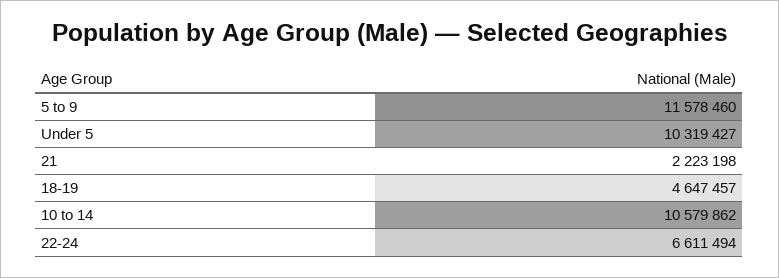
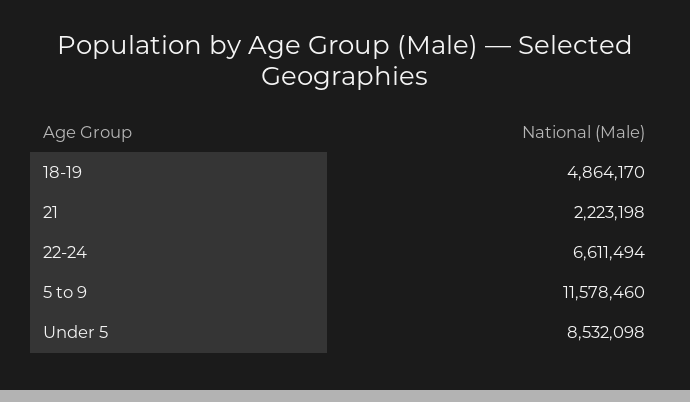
Under 5: 10319427 -> 8532098
18-19: 4647457 -> 4864170
10 to 14: 10579862 -> none

